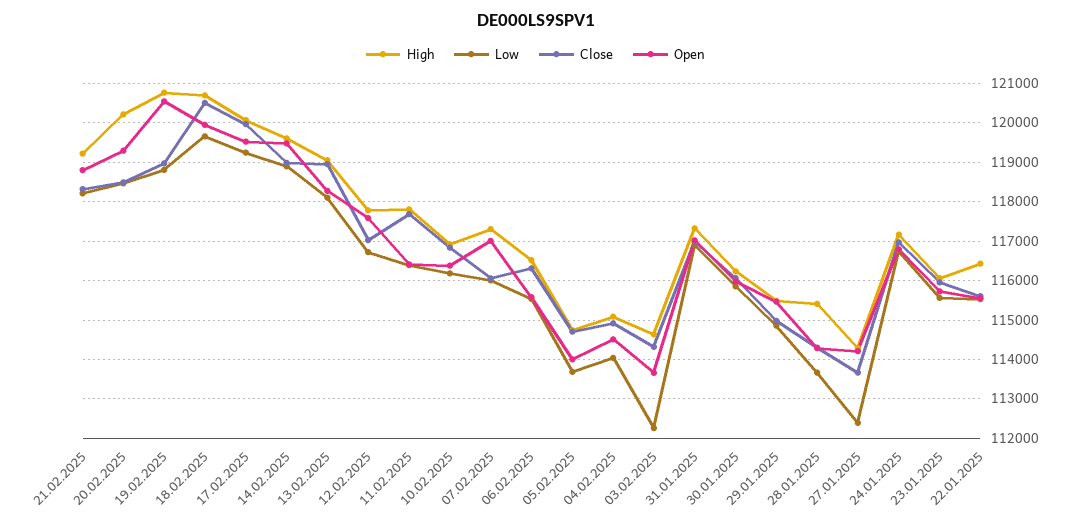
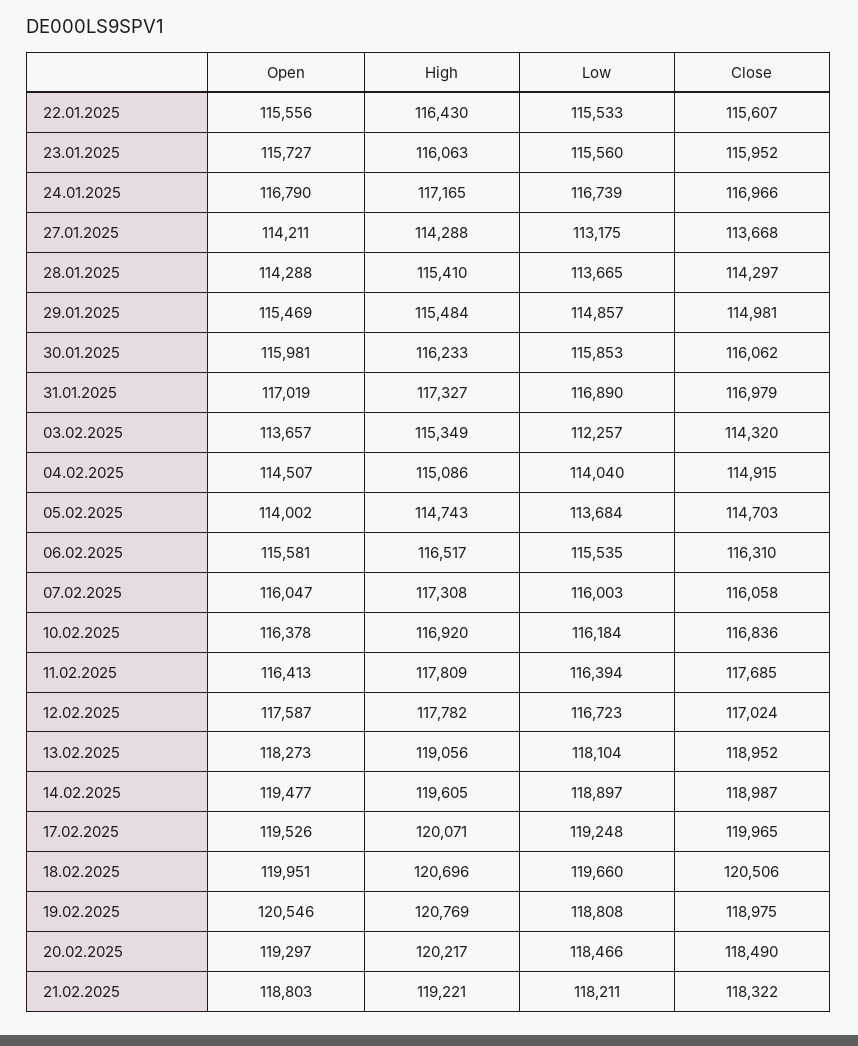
Open, 07.02.2025: 117000 -> 116047
High, 03.02.2025: 114600 -> 115349
Low, 27.01.2025: 112400 -> 113175

